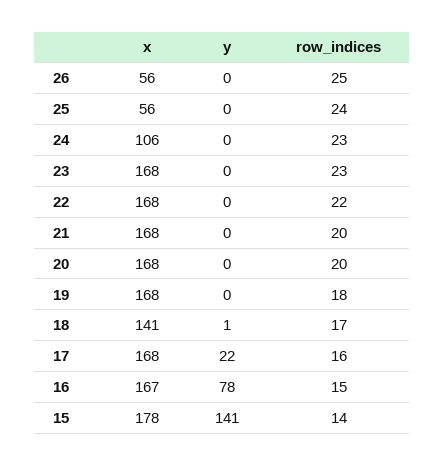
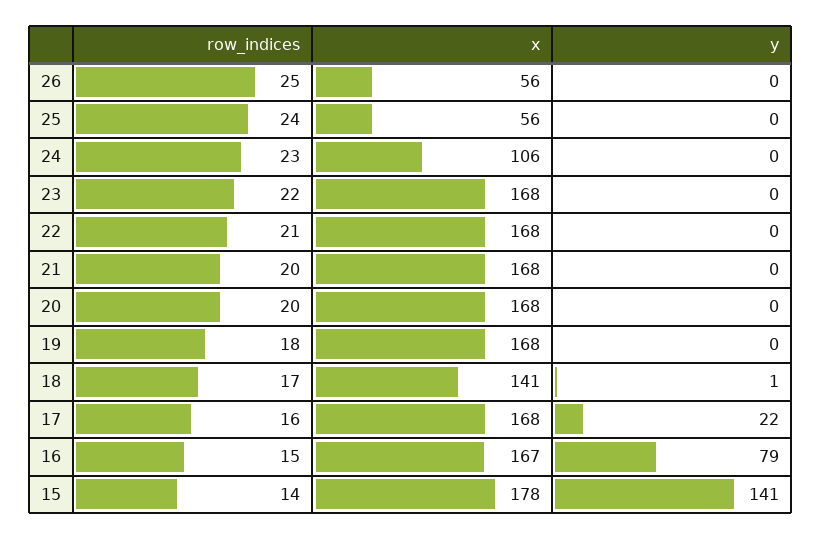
row_indices, 23: 23 -> 22
row_indices, 22: 22 -> 21
y, 16: 78 -> 79

